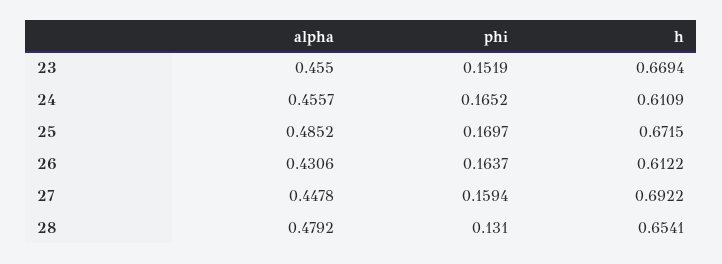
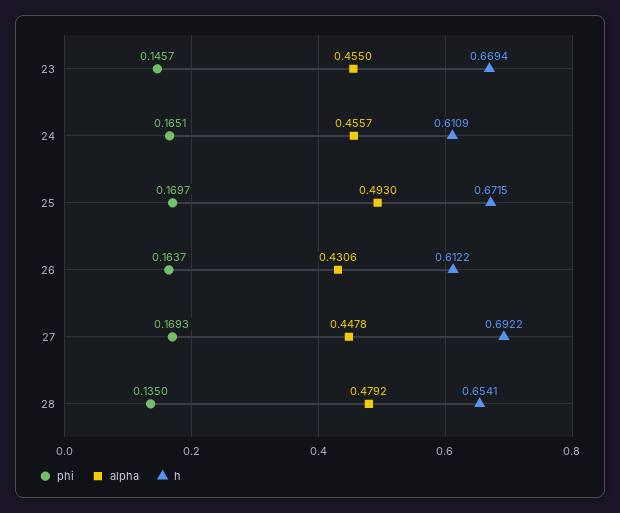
phi, 23: 0.1519 -> 0.1457
phi, 24: 0.1652 -> 0.1651
alpha, 25: 0.4852 -> 0.493
phi, 27: 0.1594 -> 0.1693
phi, 28: 0.131 -> 0.135

